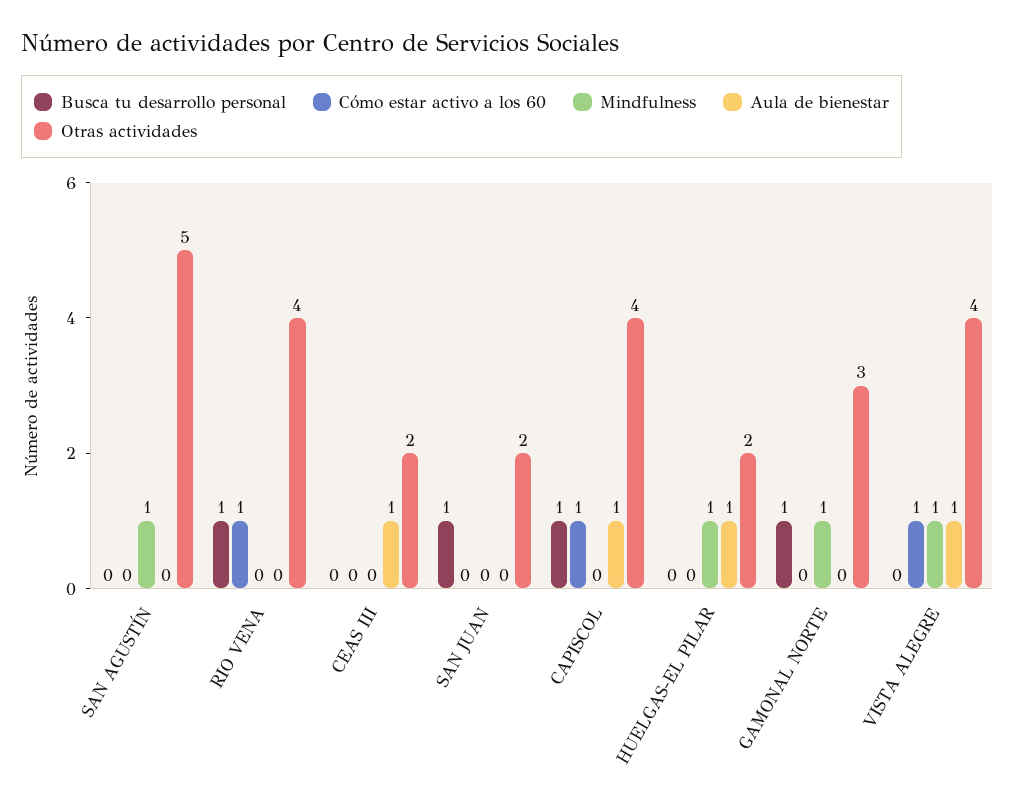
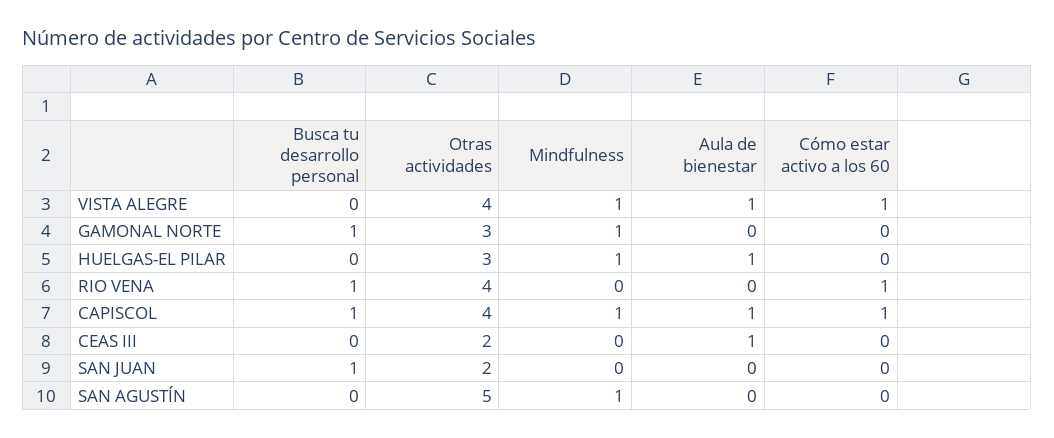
Mindfulness, CAPISCOL: 0 -> 1
Otras actividades, HUELGAS-EL PILAR: 2 -> 3

